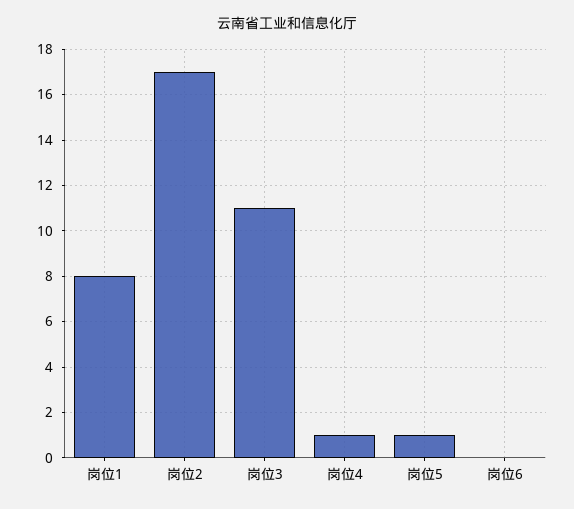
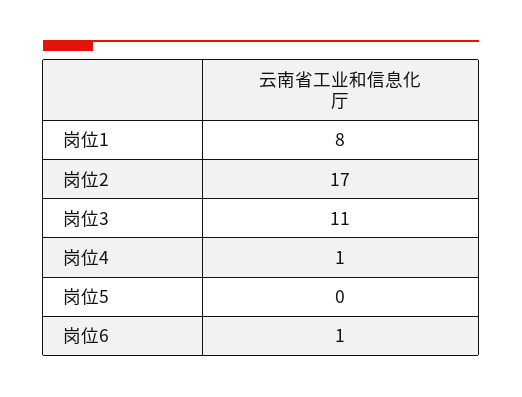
岗位5: 1 -> 0
岗位6: 0 -> 1

